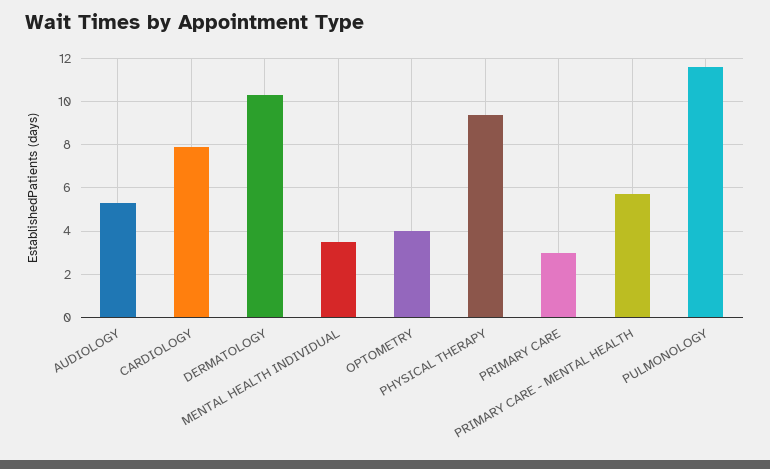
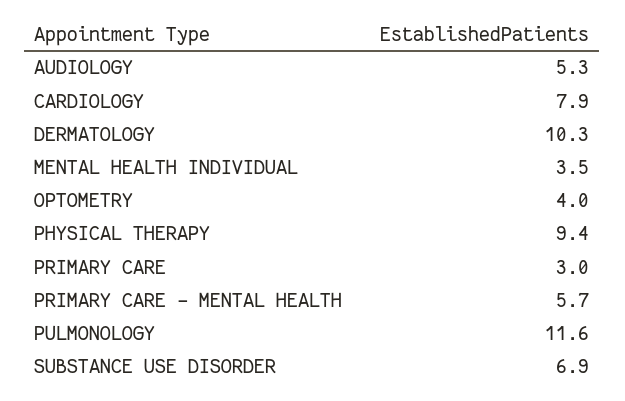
SUBSTANCE USE DISORDER: none -> 6.9

